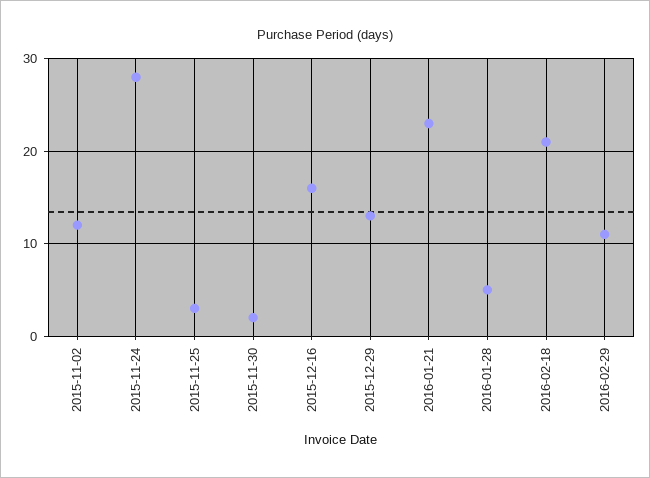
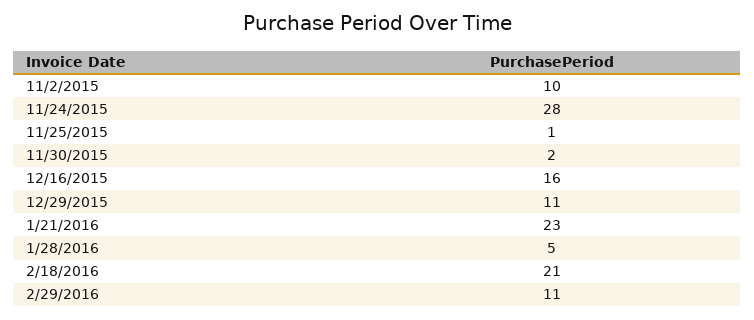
2015-11-02: 12 -> 10
2015-11-25: 3 -> 1
2015-12-29: 13 -> 11

